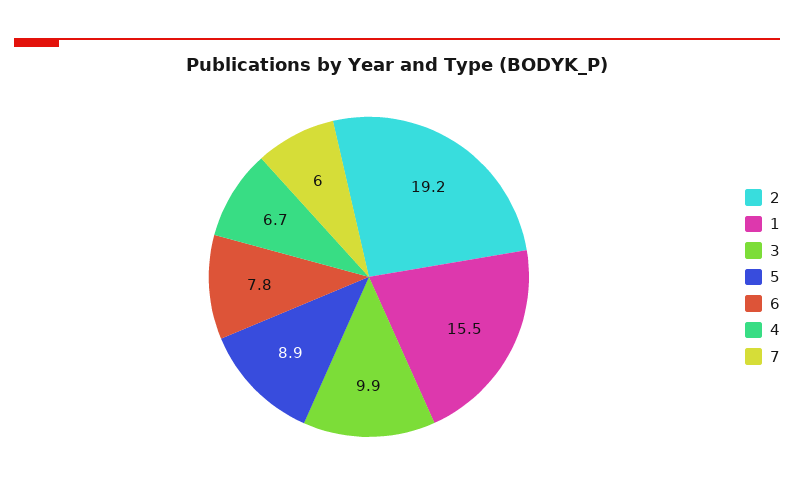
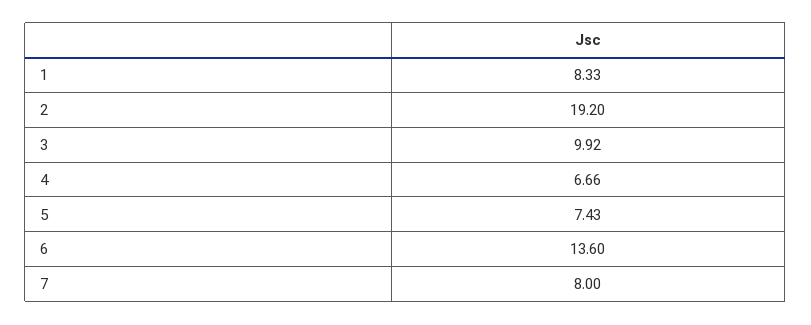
1: 15.5 -> 8.33
5: 8.9 -> 7.43
6: 7.8 -> 13.6
7: 6 -> 8

